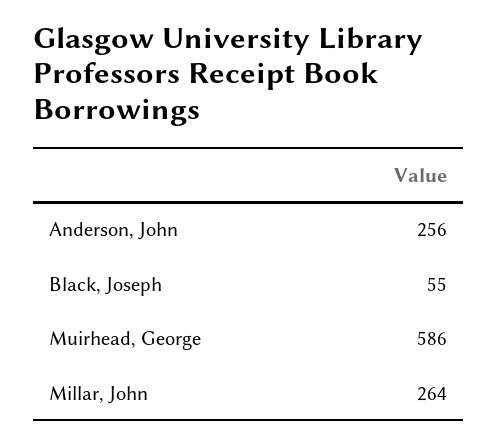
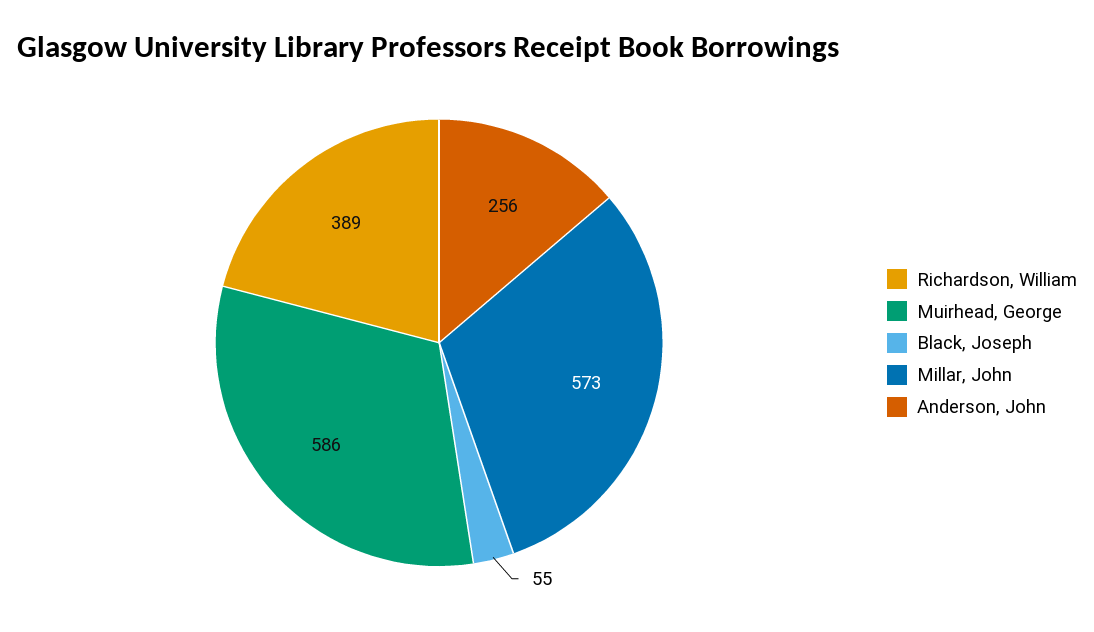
Millar, John: 264 -> 573
Richardson, William: none -> 389

